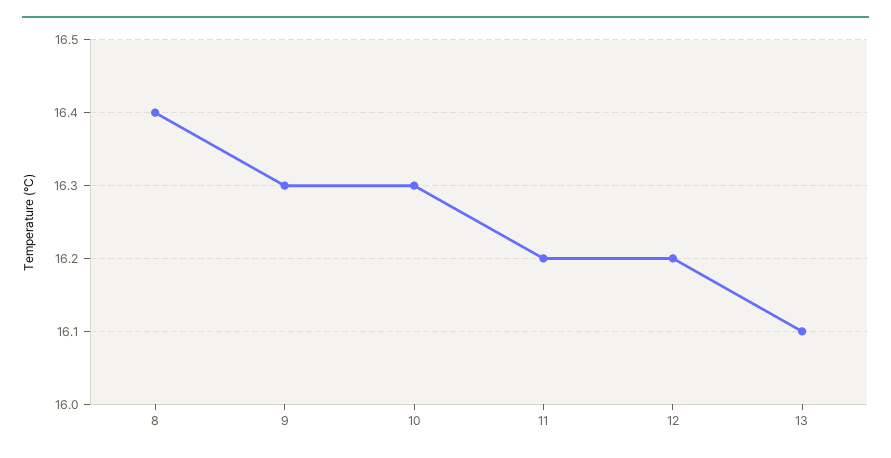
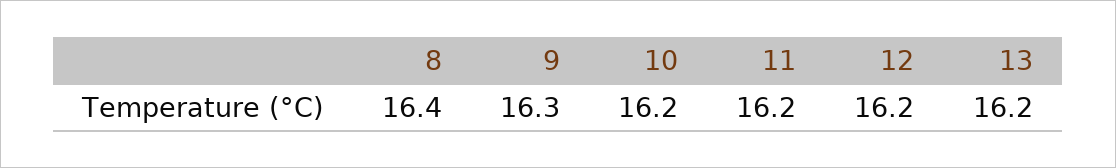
10: 16.3 -> 16.2
13: 16.1 -> 16.2

